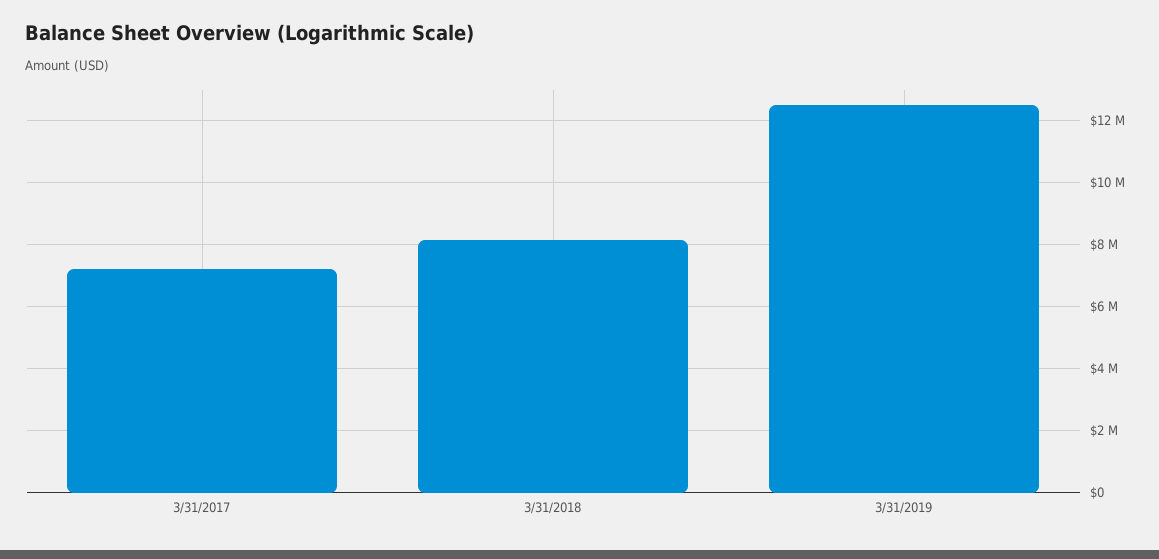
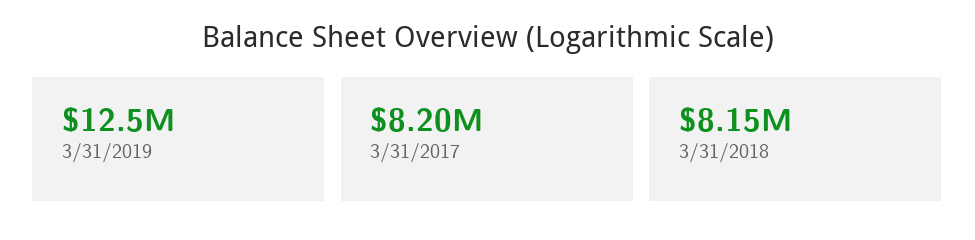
3/31/2017: 7200000 -> 8200000

